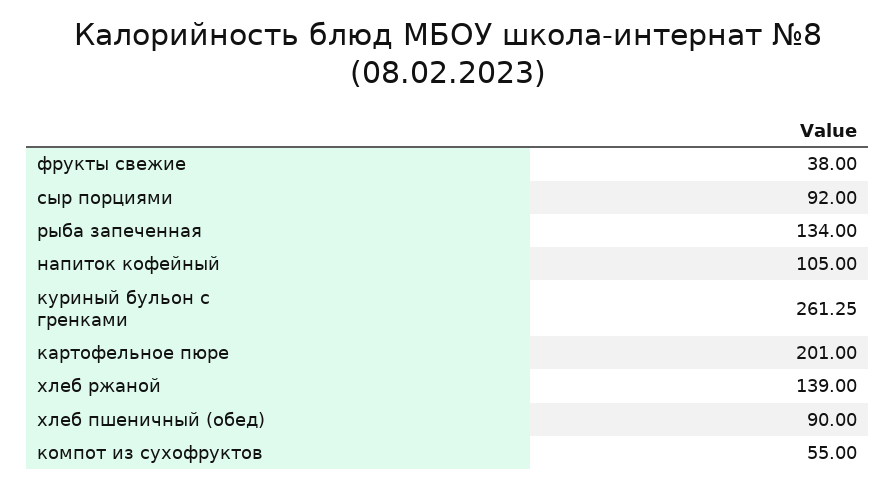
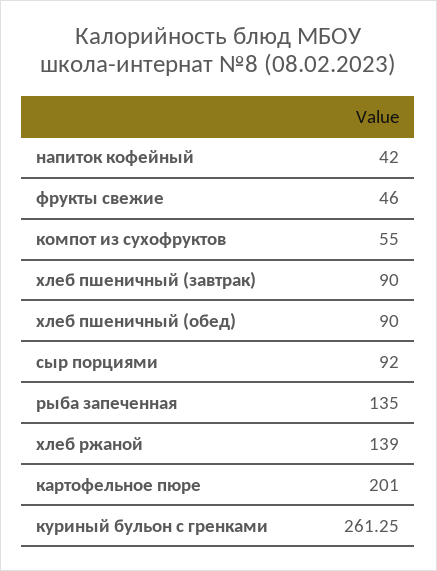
фрукты свежие: 38 -> 46
рыба запеченная: 134 -> 135
напиток кофейный: 105 -> 42
хлеб пшеничный (завтрак): none -> 90

